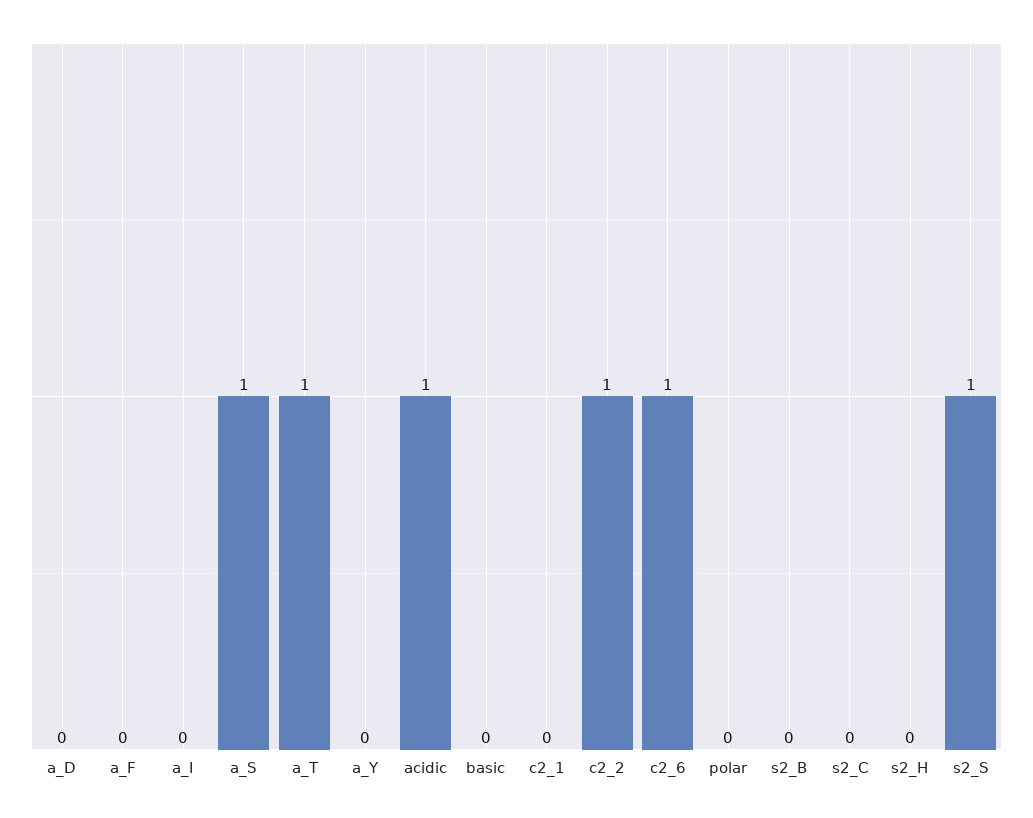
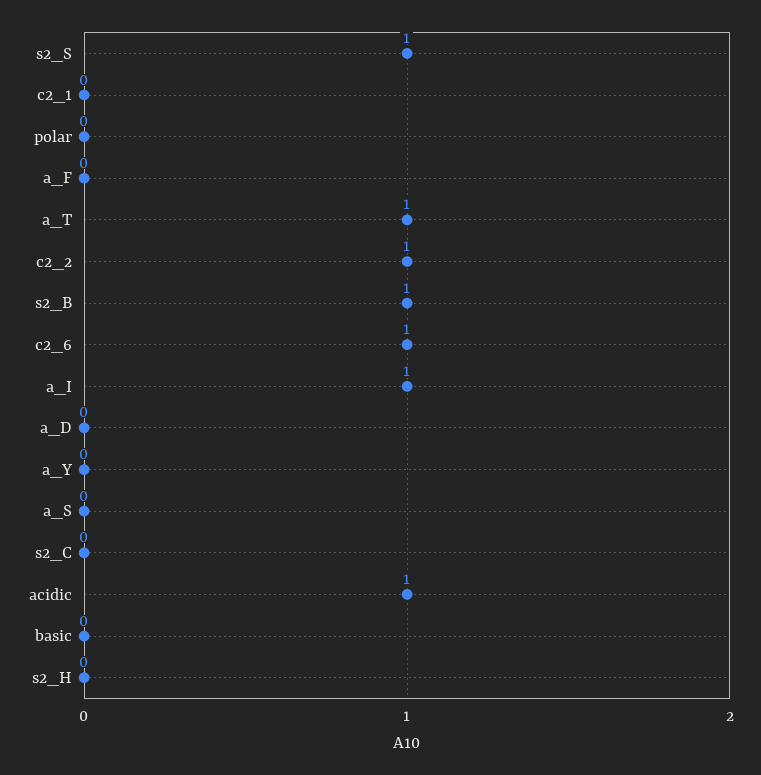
a_I: 0 -> 1
a_S: 1 -> 0
s2_B: 0 -> 1

